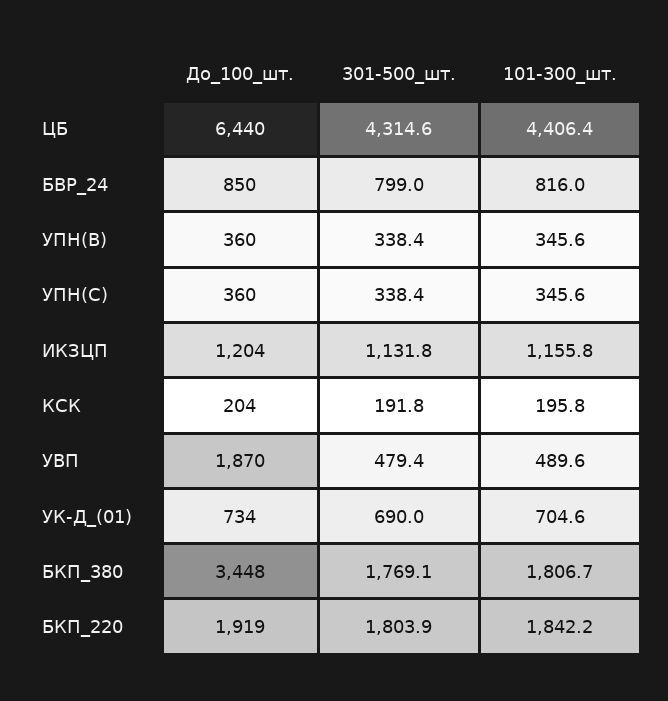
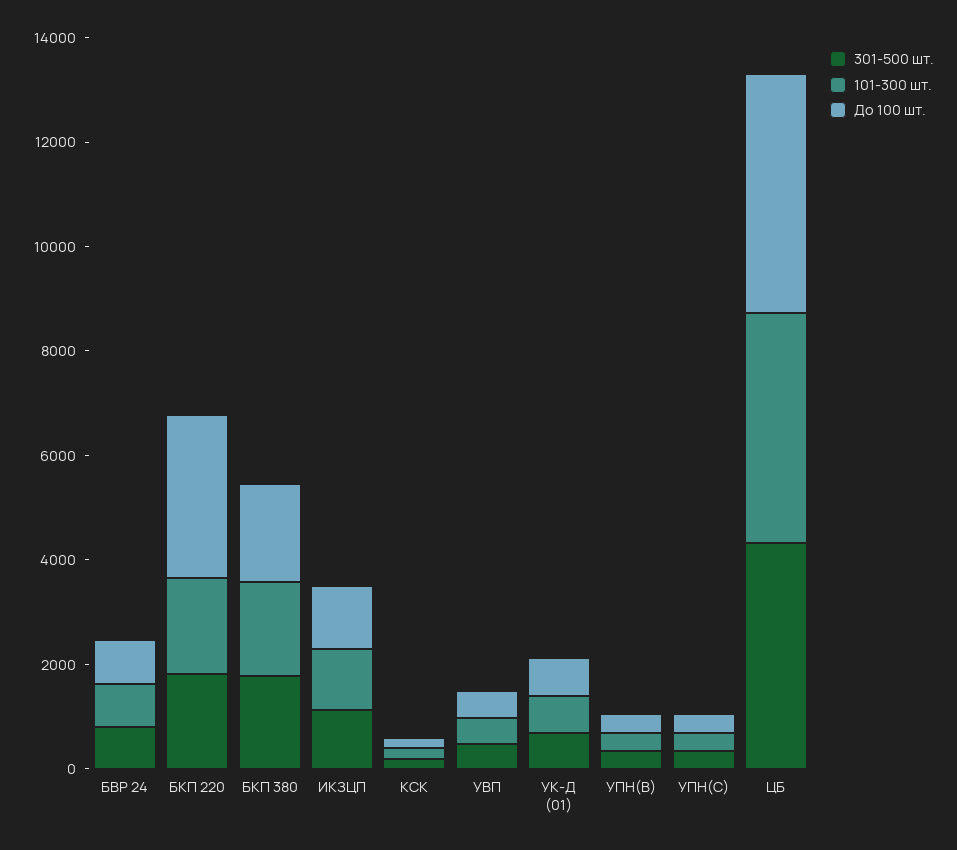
До_100_шт., ЦБ: 6440 -> 4500
До_100_шт., УВП: 1870 -> 500
До_100_шт., БКП_380: 3448 -> 2000
До_100_шт., БКП_220: 1919 -> 3000

